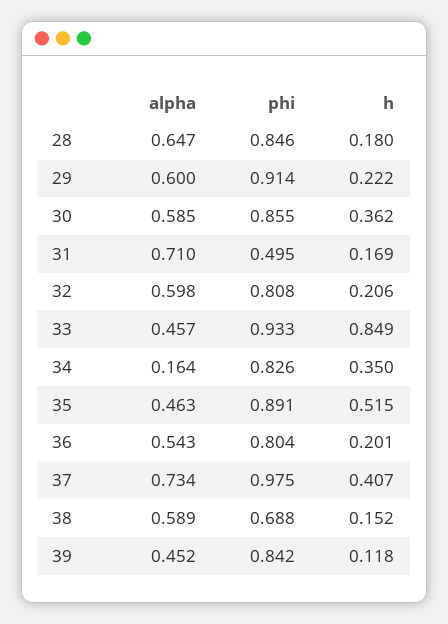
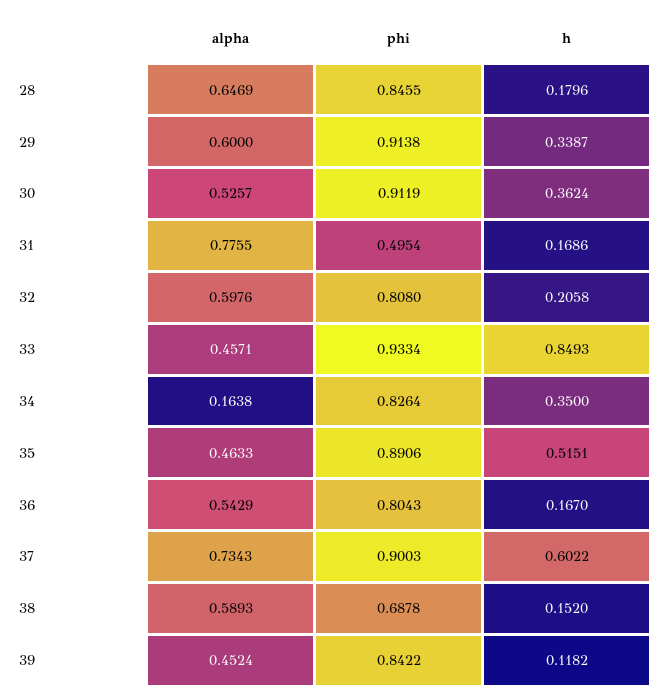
h, 29: 0.222 -> 0.3387
alpha, 30: 0.585 -> 0.5257
phi, 30: 0.855 -> 0.9119
alpha, 31: 0.71 -> 0.7755
h, 36: 0.201 -> 0.167
phi, 37: 0.975 -> 0.9003
h, 37: 0.407 -> 0.6022

